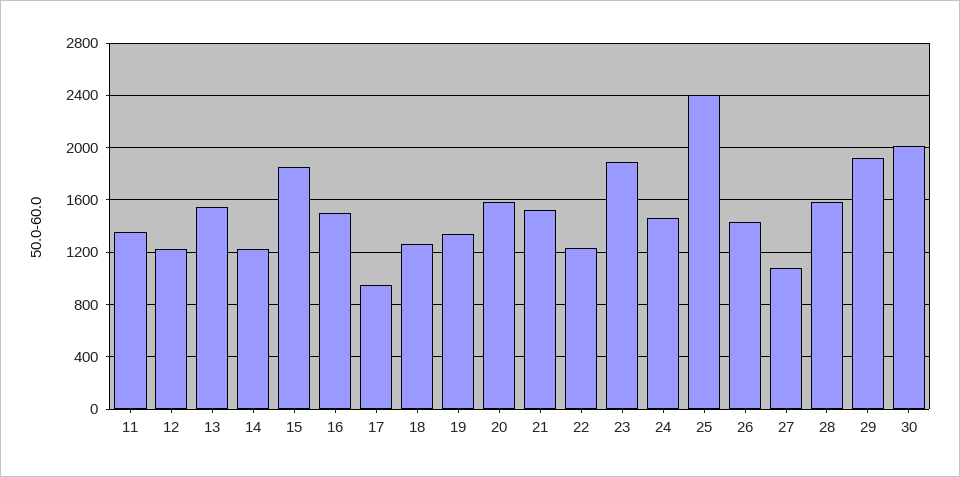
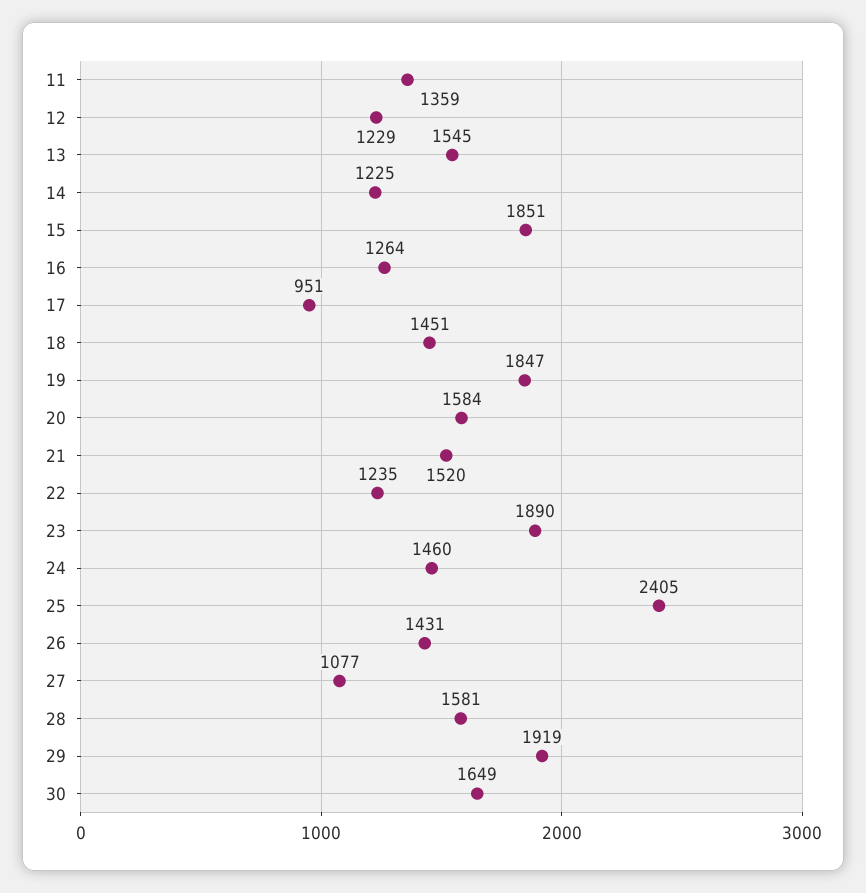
16: 1500 -> 1264
18: 1250 -> 1451
19: 1350 -> 1847
30: 2000 -> 1649

